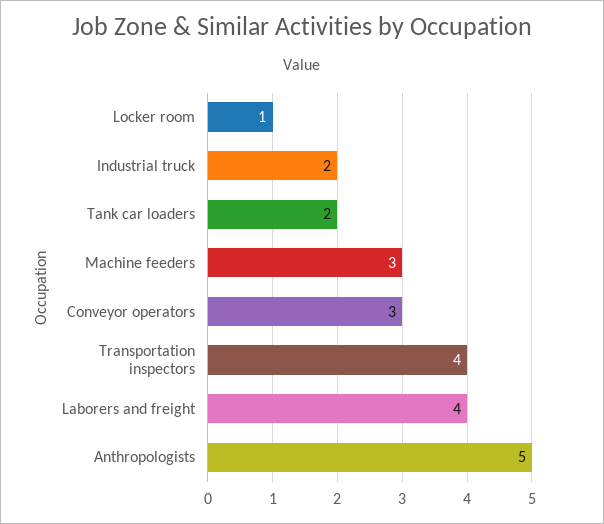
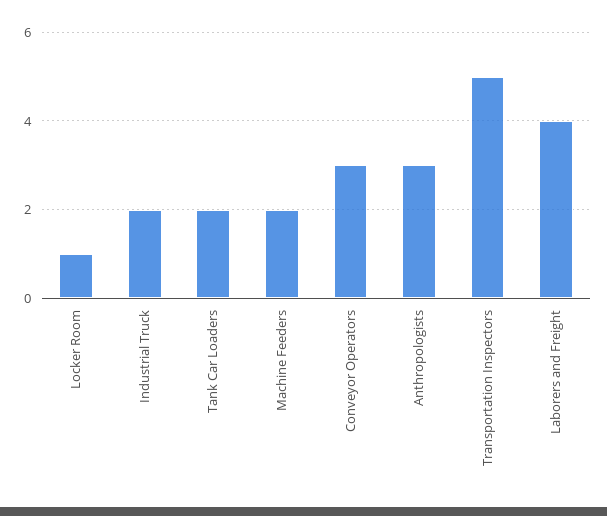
Machine feeders: 3 -> 2
Transportation inspectors: 4 -> 5
Anthropologists: 5 -> 3

